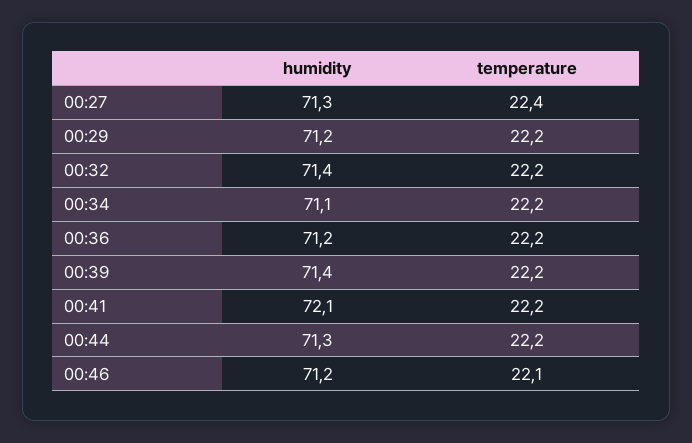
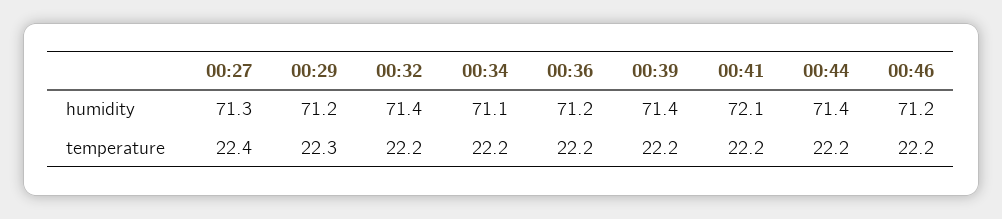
temperature, 00:29: 22.2 -> 22.3
humidity, 00:44: 71.3 -> 71.4
temperature, 00:46: 22.1 -> 22.2

